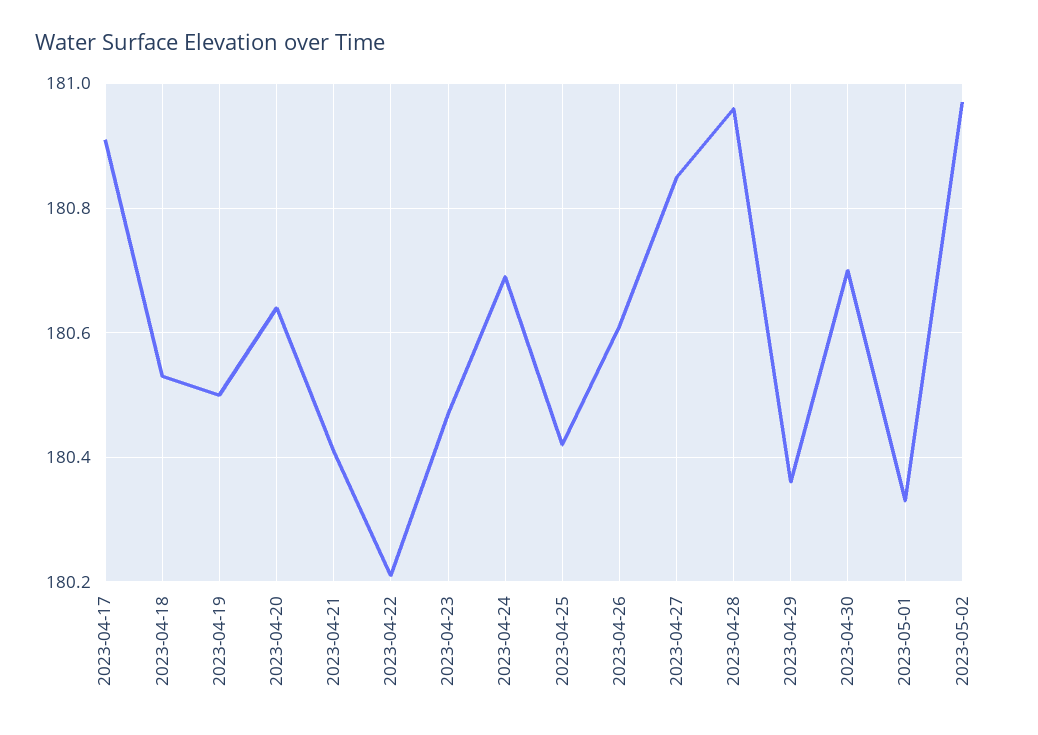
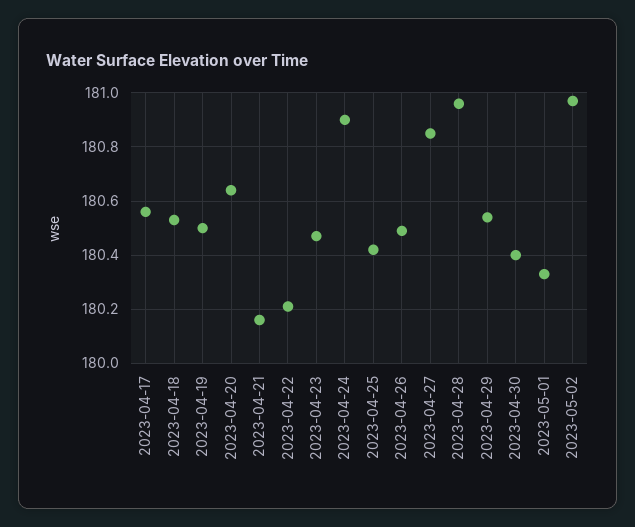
2023-04-17: 180.9 -> 180.55
2023-04-21: 180.4 -> 180.15
2023-04-24: 180.7 -> 180.9
2023-04-26: 180.6 -> 180.5
2023-04-29: 180.35 -> 180.55
2023-04-30: 180.7 -> 180.4

